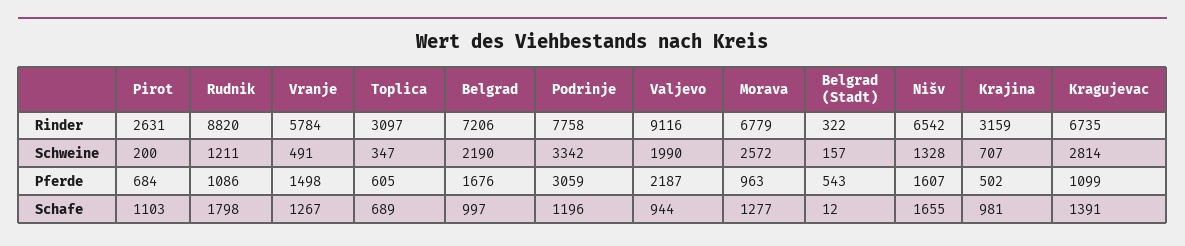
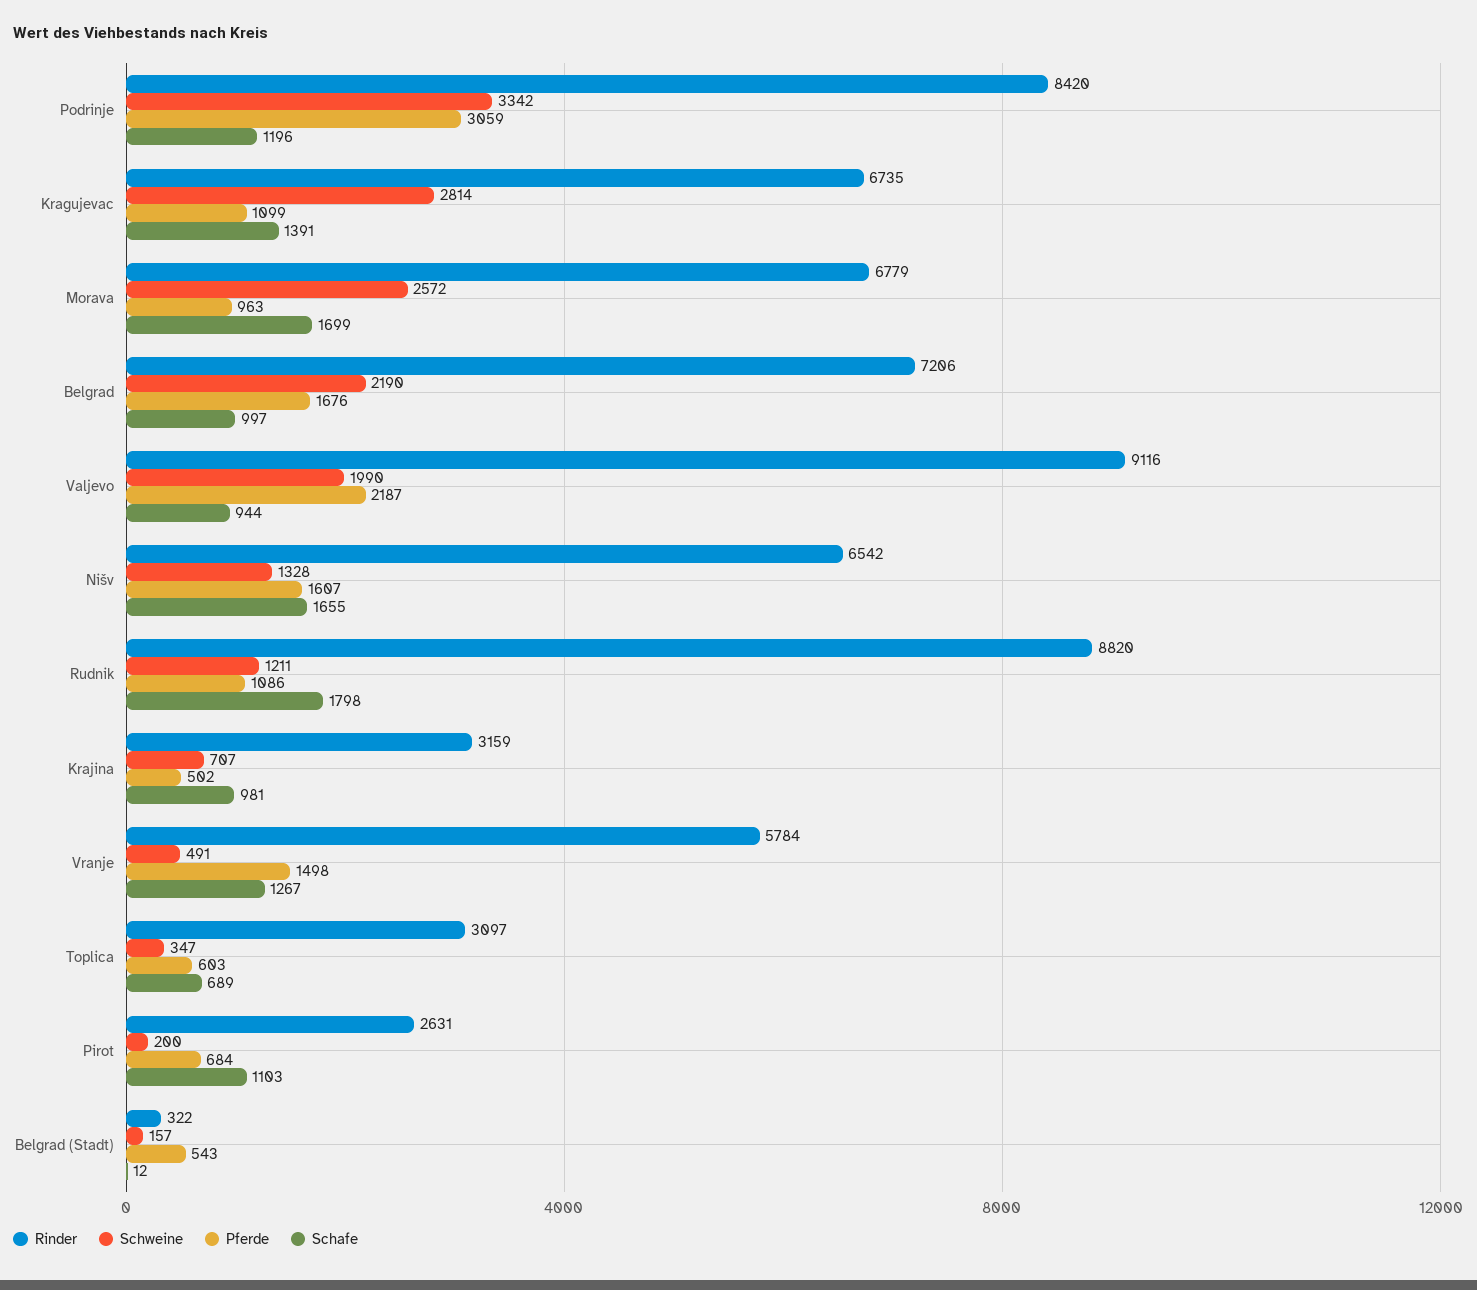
Rinder, Podrinje: 7758 -> 8420
Pferde, Toplica: 605 -> 603
Schafe, Morava: 1277 -> 1699

